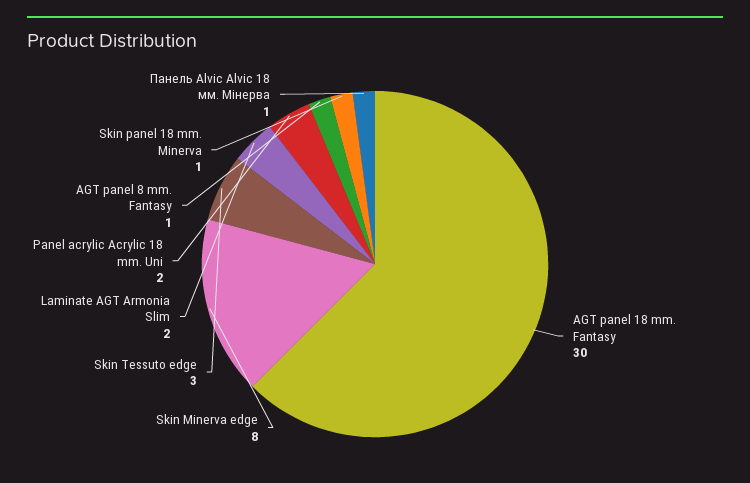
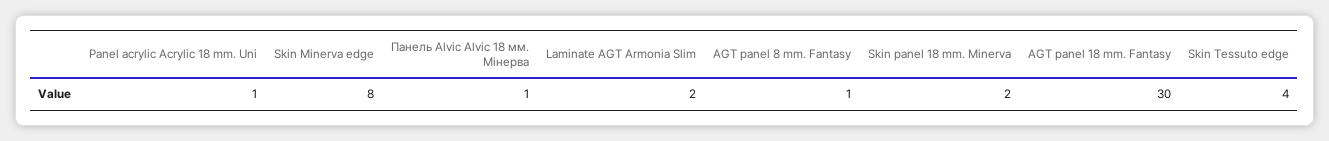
Skin Tessuto edge: 3 -> 4
Panel acrylic Acrylic 18 mm. Uni: 2 -> 1
Skin panel 18 mm. Minerva: 1 -> 2

